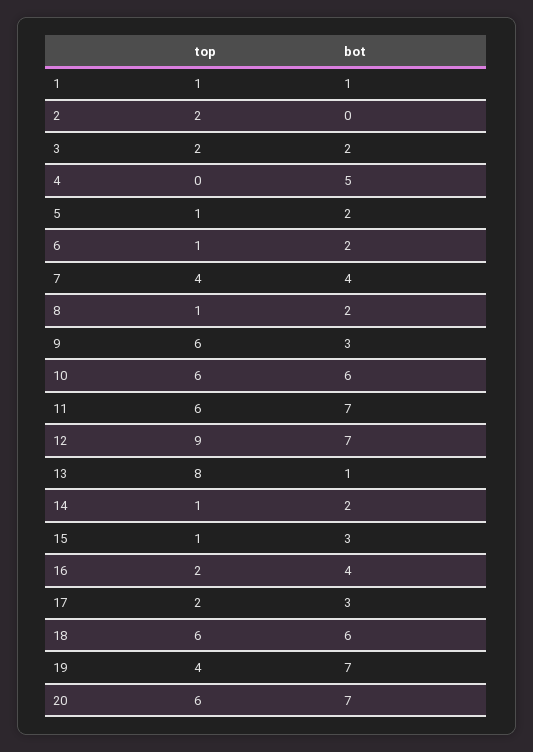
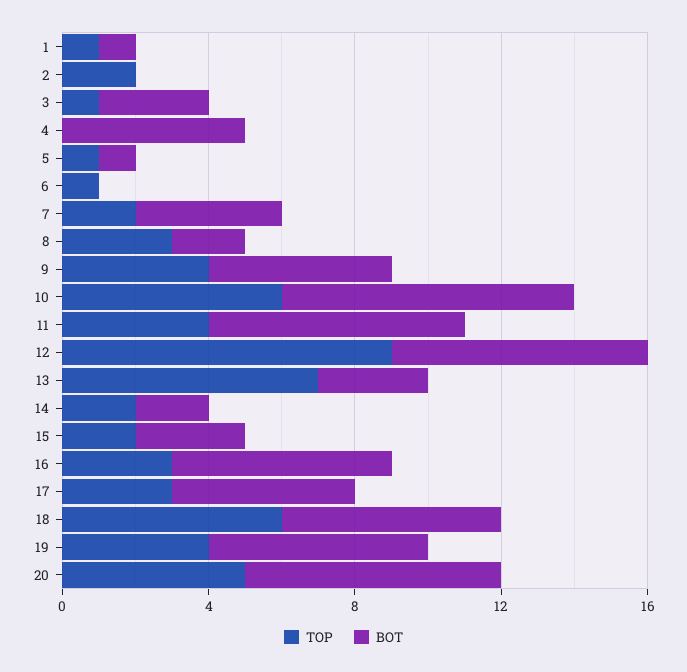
top, 3: 2 -> 1
bot, 3: 2 -> 3
bot, 5: 2 -> 1
bot, 6: 2 -> 0
top, 7: 4 -> 2
top, 8: 1 -> 3
top, 9: 6 -> 4
bot, 9: 3 -> 5
bot, 10: 6 -> 8
top, 11: 6 -> 4
top, 13: 8 -> 7
bot, 13: 1 -> 3
top, 14: 1 -> 2
top, 15: 1 -> 2
top, 16: 2 -> 3
bot, 16: 4 -> 6
top, 17: 2 -> 3
bot, 17: 3 -> 5
bot, 19: 7 -> 6
top, 20: 6 -> 5

